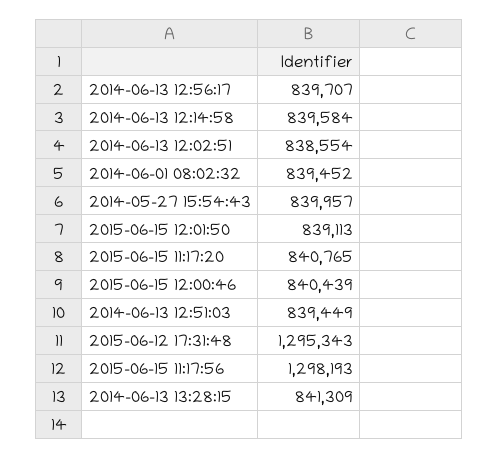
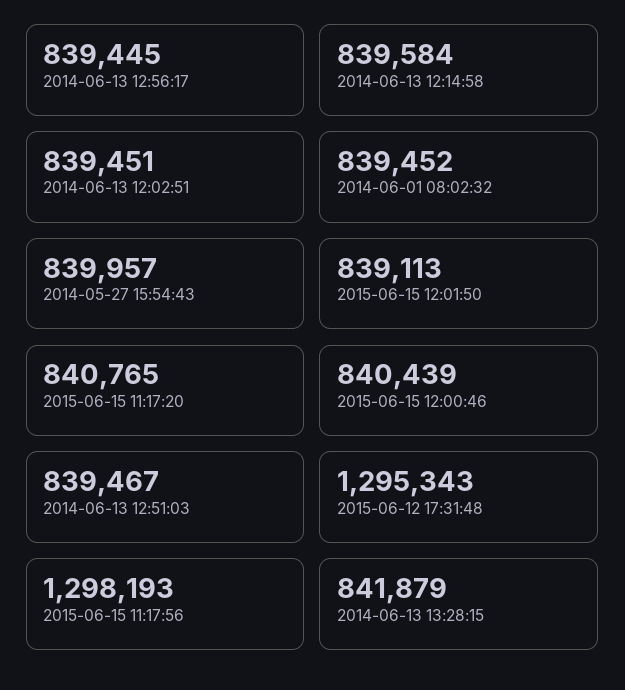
2014-06-13 12:56:17: 839707 -> 839445
2014-06-13 12:02:51: 838554 -> 839451
2014-06-13 12:51:03: 839449 -> 839467
2014-06-13 13:28:15: 841309 -> 841879

